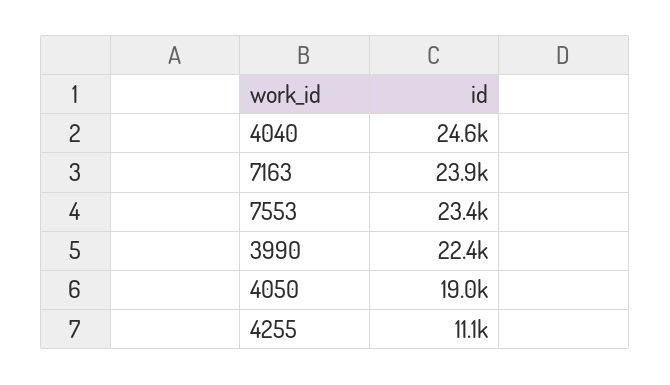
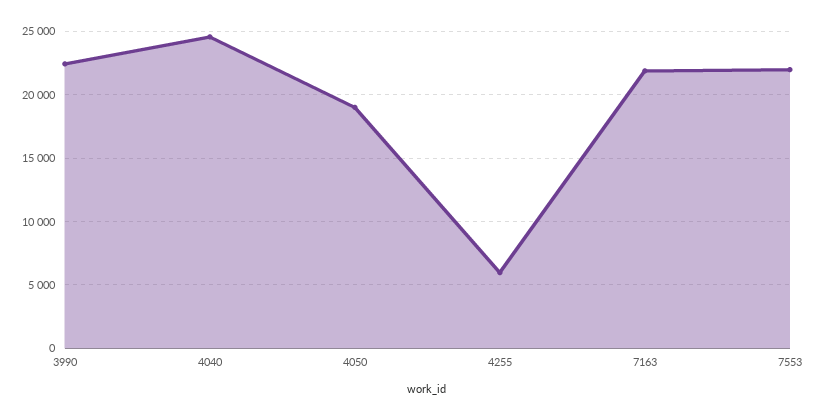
7163: 23900 -> 22000
7553: 23400 -> 22000
4255: 11100 -> 6000

